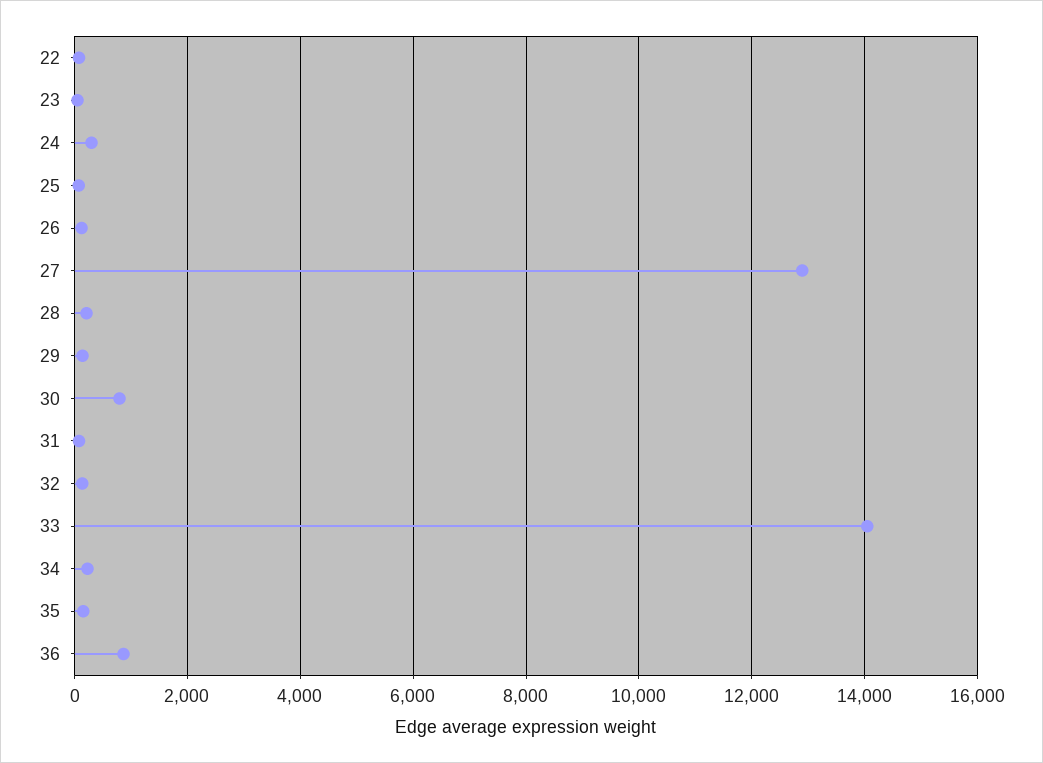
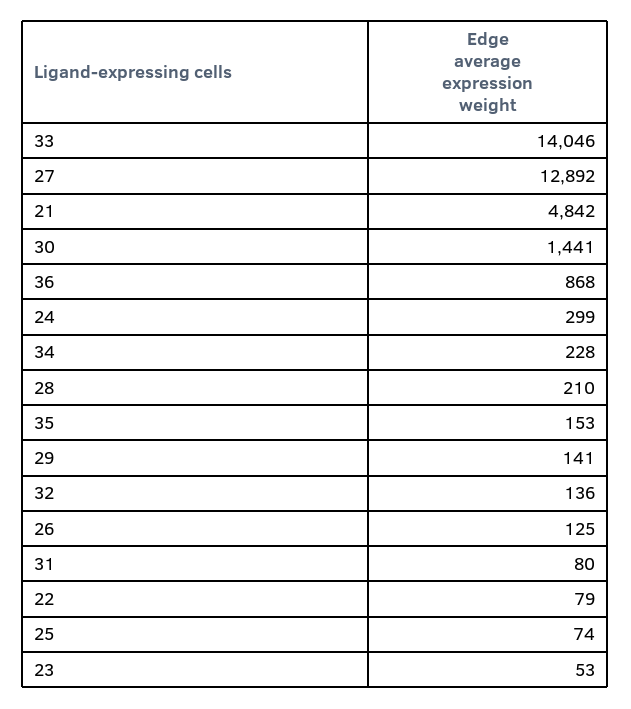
30: 800 -> 1441
21: none -> 4842

